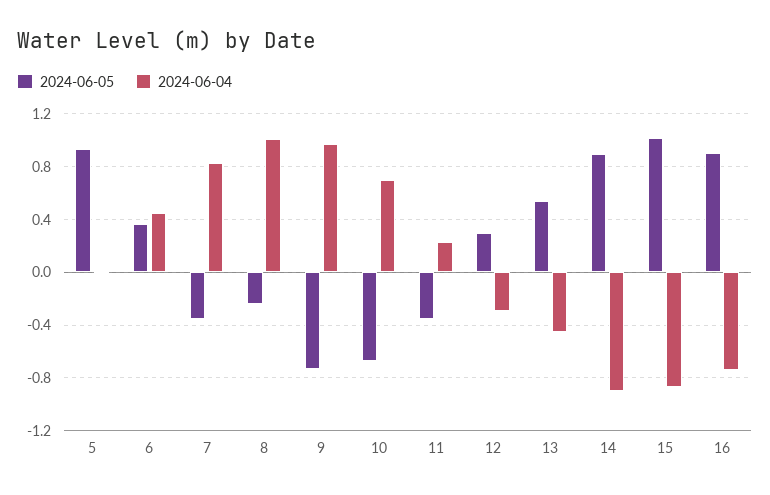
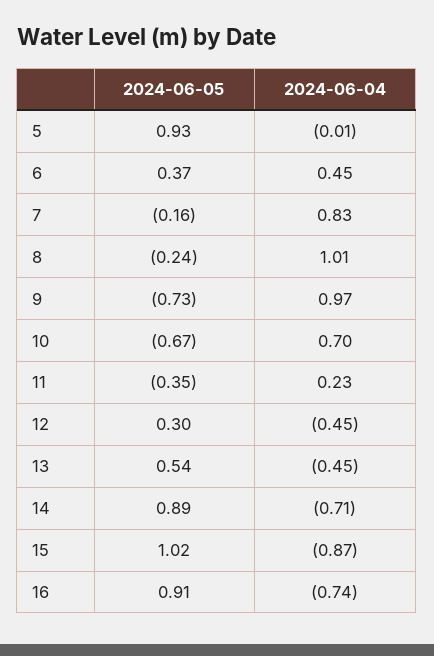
2024-06-05, 7: -0.35 -> -0.16
2024-06-04, 12: -0.3 -> -0.45
2024-06-04, 14: -0.9 -> -0.71

